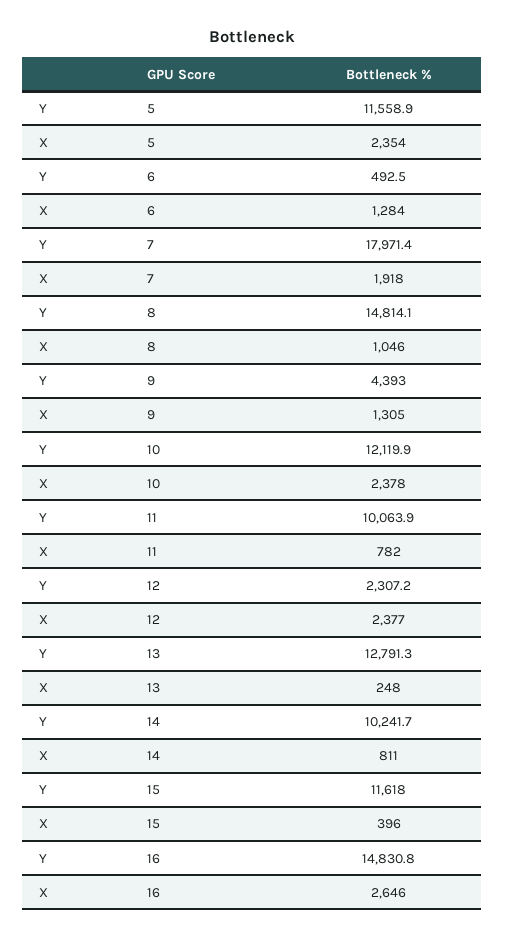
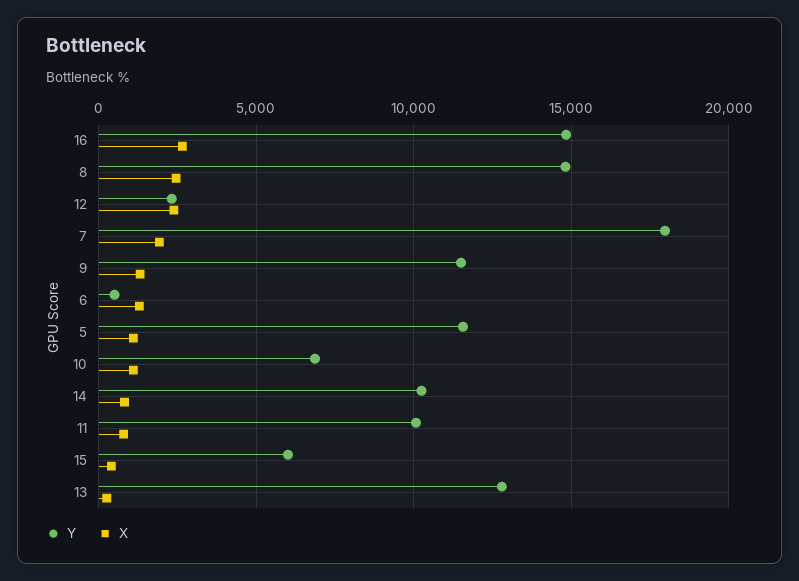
X, 5: 2354 -> 1000
X, 8: 1046 -> 2500
Y, 9: 4393 -> 11500
Y, 10: 12119.9 -> 7000
X, 10: 2378 -> 1000
Y, 15: 11618 -> 6000

